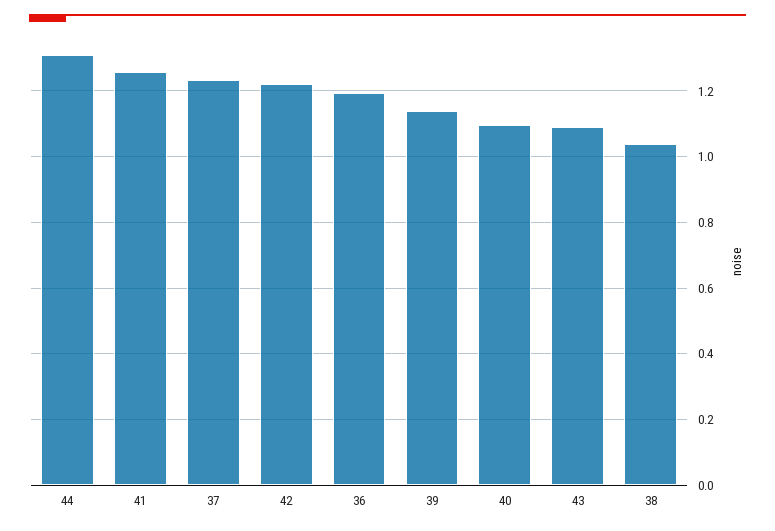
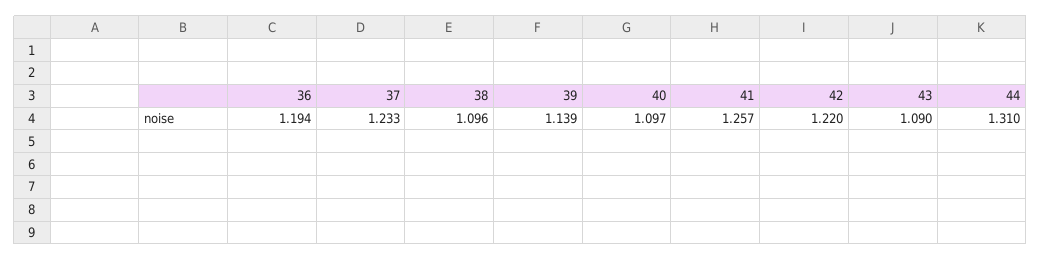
38: 1.04 -> 1.096

